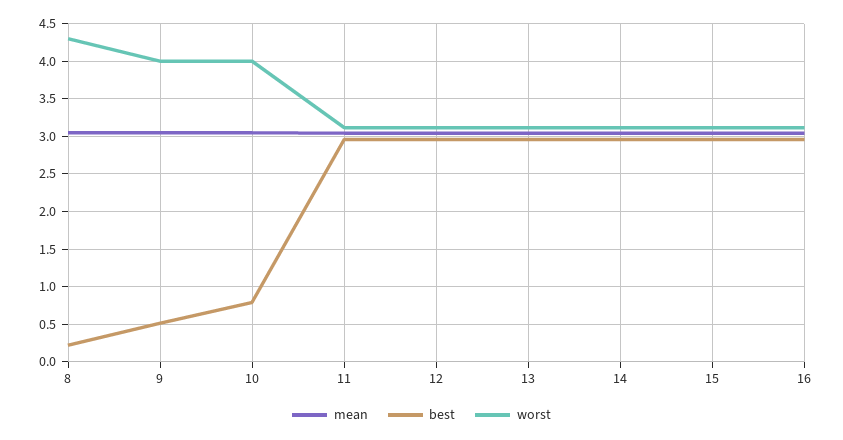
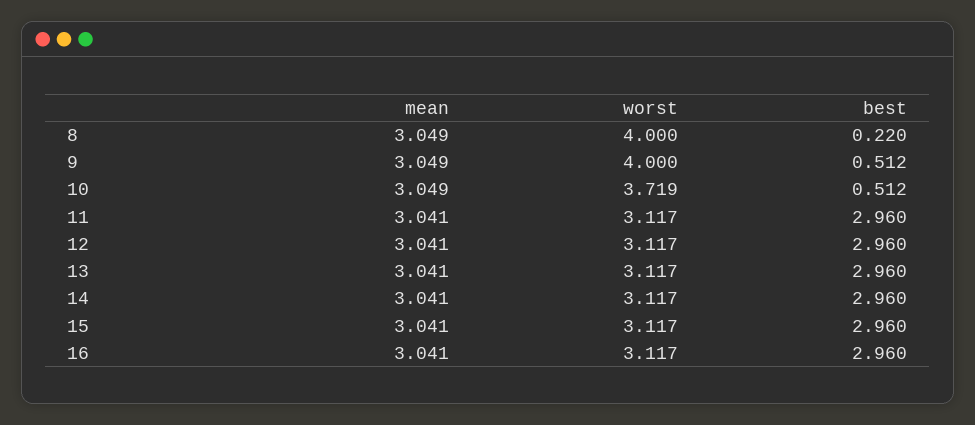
worst, 8: 4.3 -> 4
best, 10: 0.8 -> 0.512
worst, 10: 4 -> 3.719

